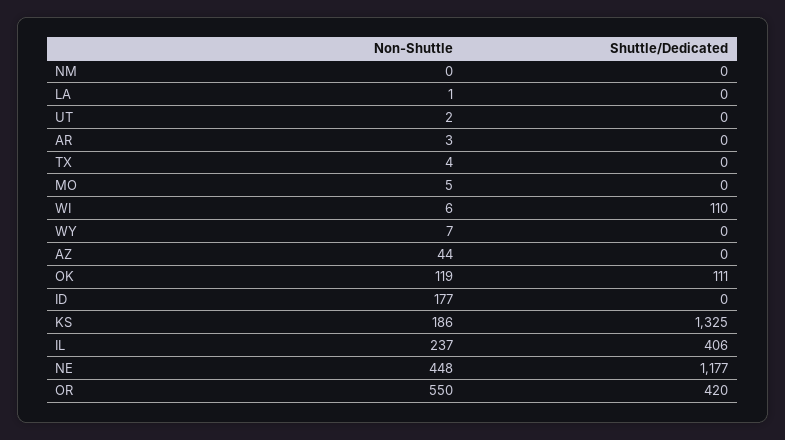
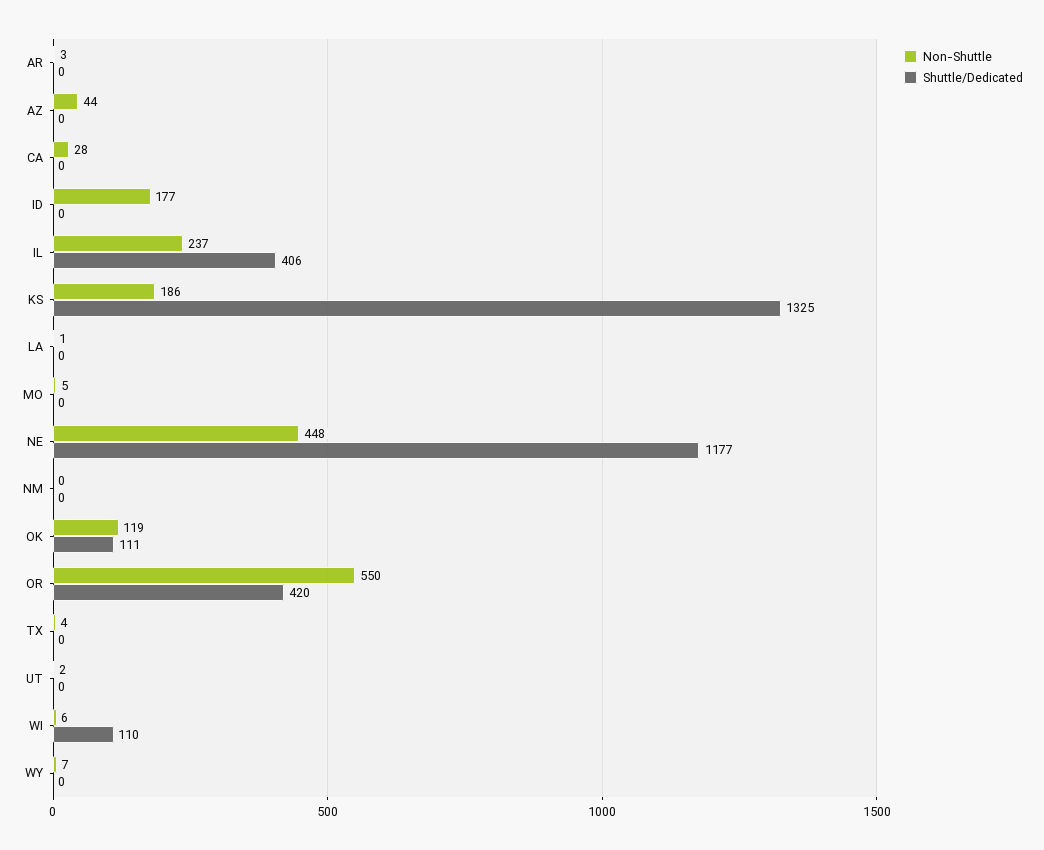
Non-Shuttle, CA: none -> 28
Shuttle/Dedicated, CA: none -> 0

